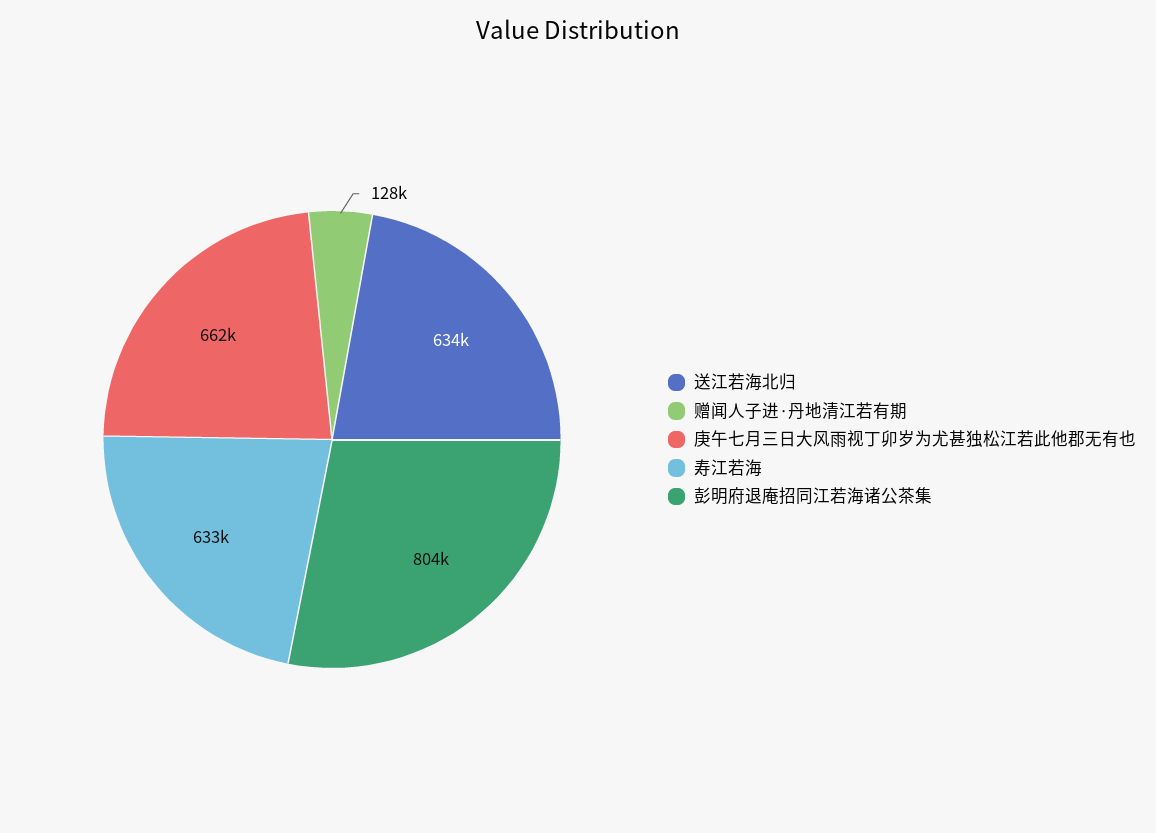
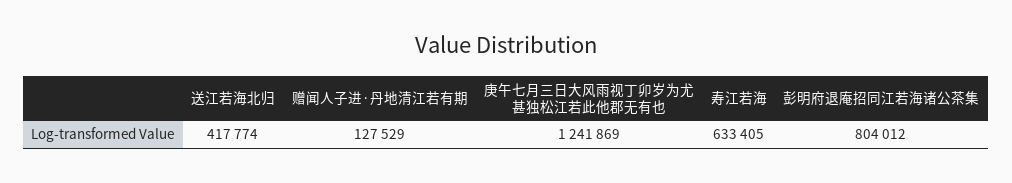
送江若海北归: 634000 -> 417774
庚午七月三日大风雨视丁卯岁为尤甚独松江若此他郡无有也: 662000 -> 1241869

